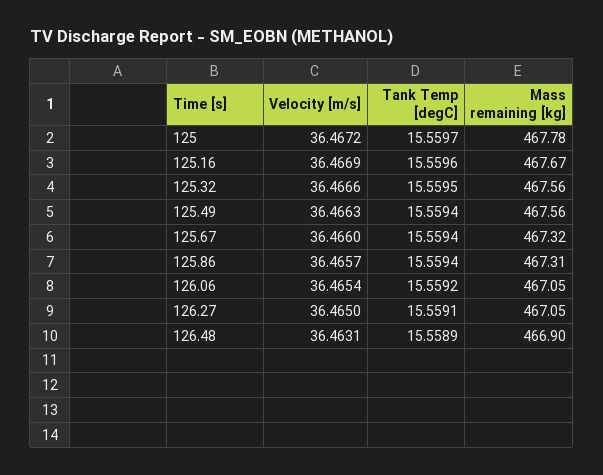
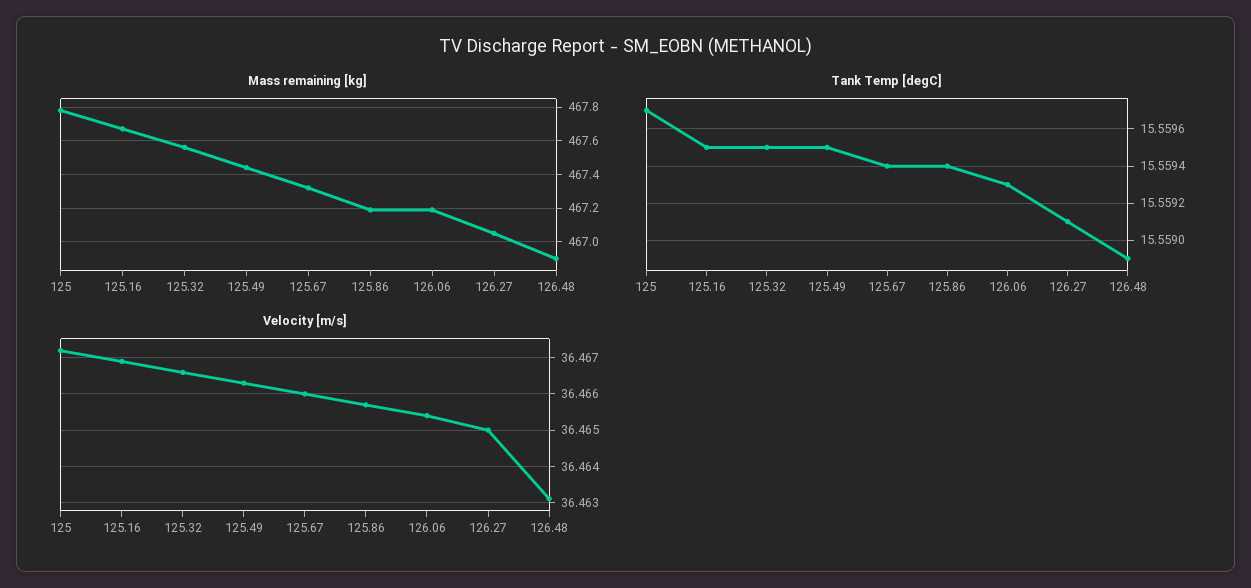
Tank Temp [degC], 125.16: 15.5596 -> 15.5595
Tank Temp [degC], 125.49: 15.5594 -> 15.5595
Mass remaining [kg], 125.49: 467.56 -> 467.45
Mass remaining [kg], 125.86: 467.31 -> 467.2
Tank Temp [degC], 126.06: 15.5592 -> 15.5593
Mass remaining [kg], 126.06: 467.05 -> 467.2

